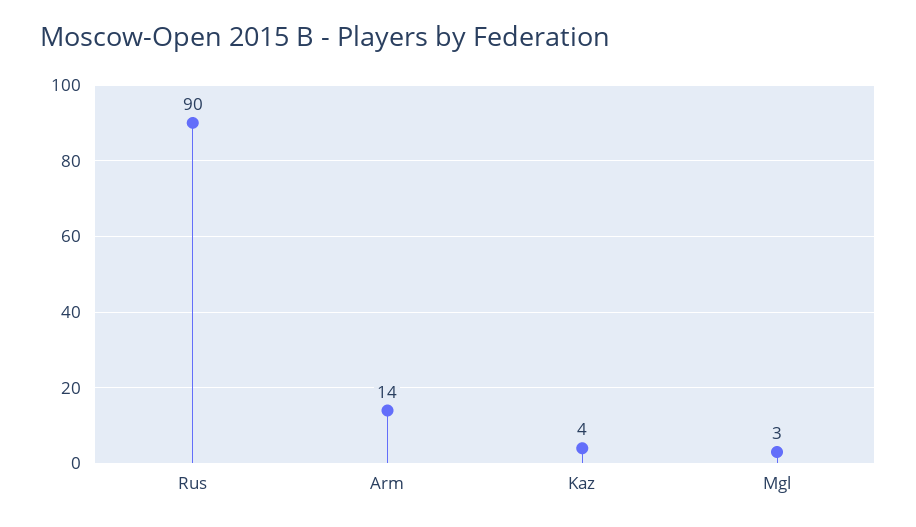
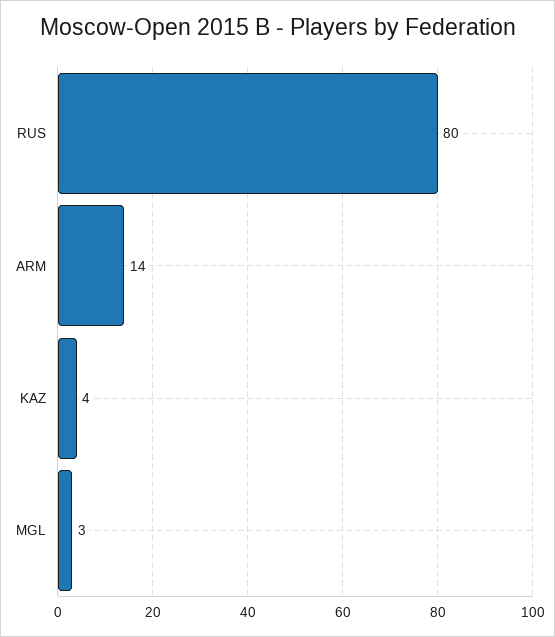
Rus: 90 -> 80

